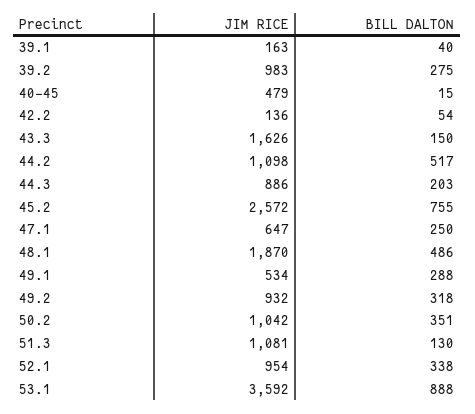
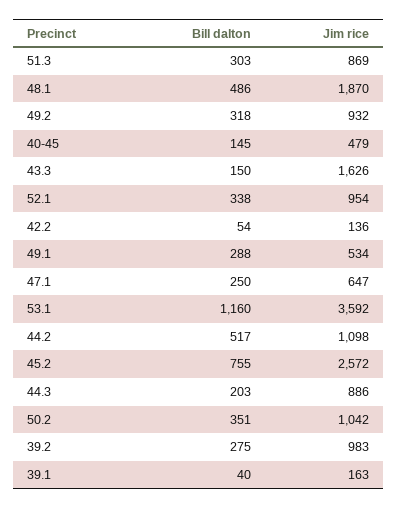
BILL DALTON, 40-45: 15 -> 145
JIM RICE, 51.3: 1081 -> 869
BILL DALTON, 51.3: 130 -> 303
BILL DALTON, 53.1: 888 -> 1160

